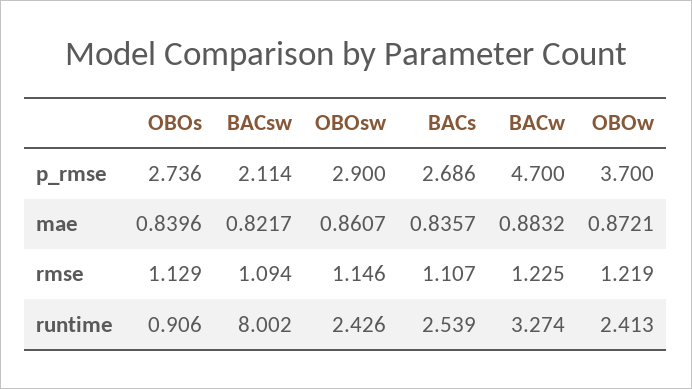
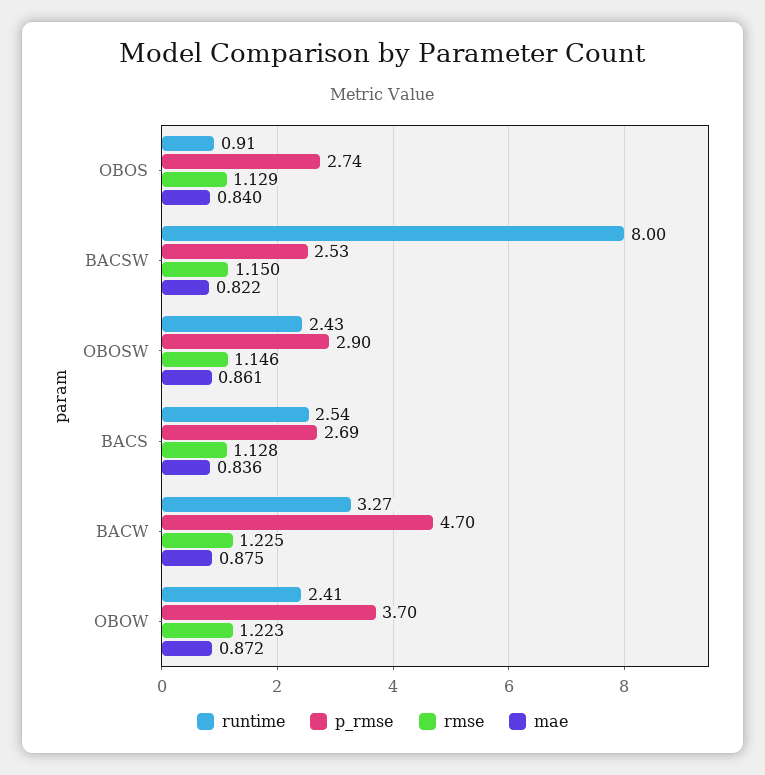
p_rmse, BACsw: 2.114 -> 2.53
mae, BACw: 0.8832 -> 0.875
rmse, BACsw: 1.094 -> 1.15
rmse, BACs: 1.107 -> 1.128
rmse, OBOw: 1.219 -> 1.223

